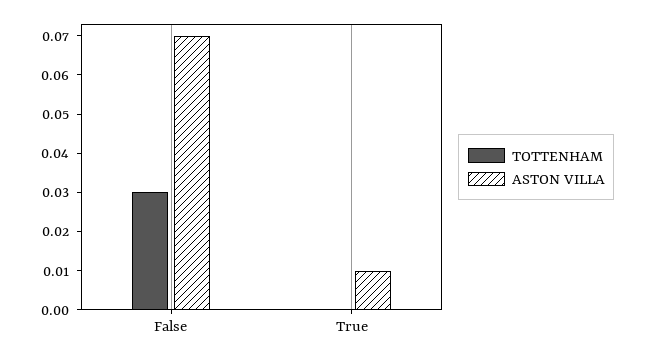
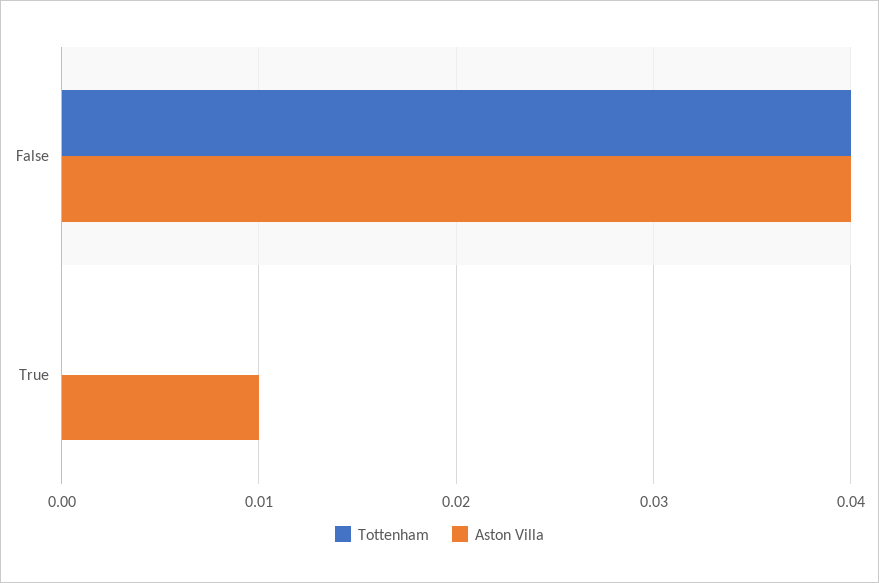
TOTTENHAM, False: 0.03 -> 0.04
ASTON VILLA, False: 0.07 -> 0.04

